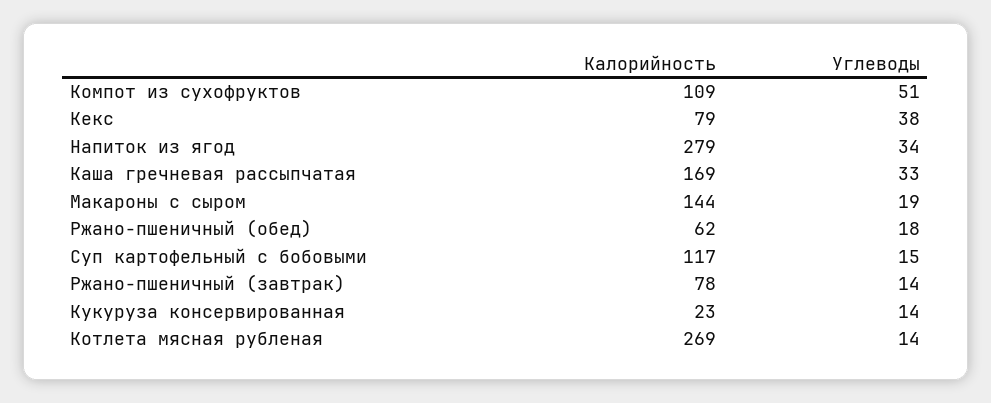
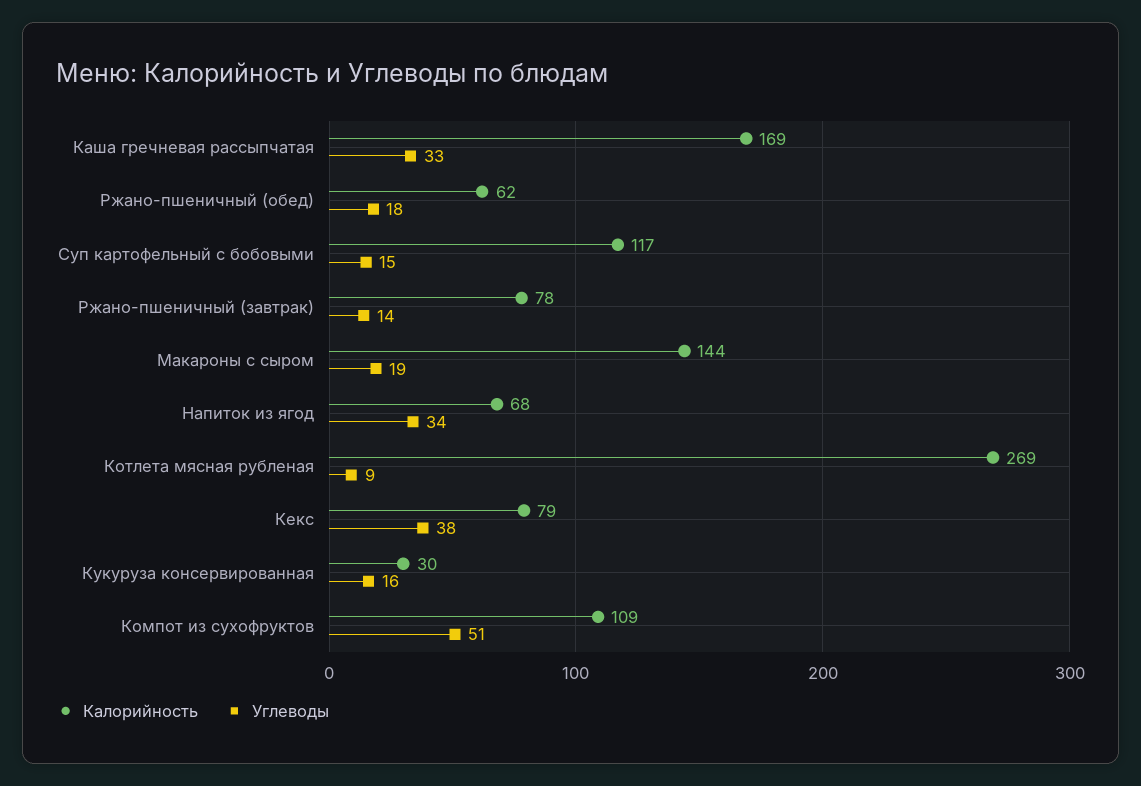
Калорийность, Напиток из ягод: 279 -> 68
Калорийность, Кукуруза консервированная: 23 -> 30
Углеводы, Кукуруза консервированная: 14 -> 16
Углеводы, Котлета мясная рубленая: 14 -> 9

